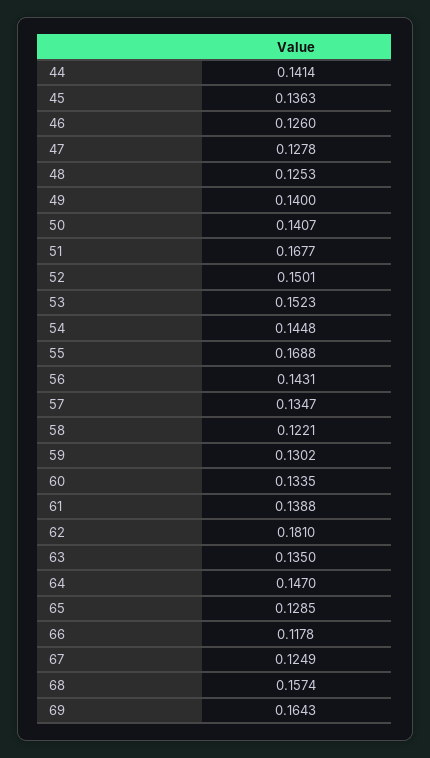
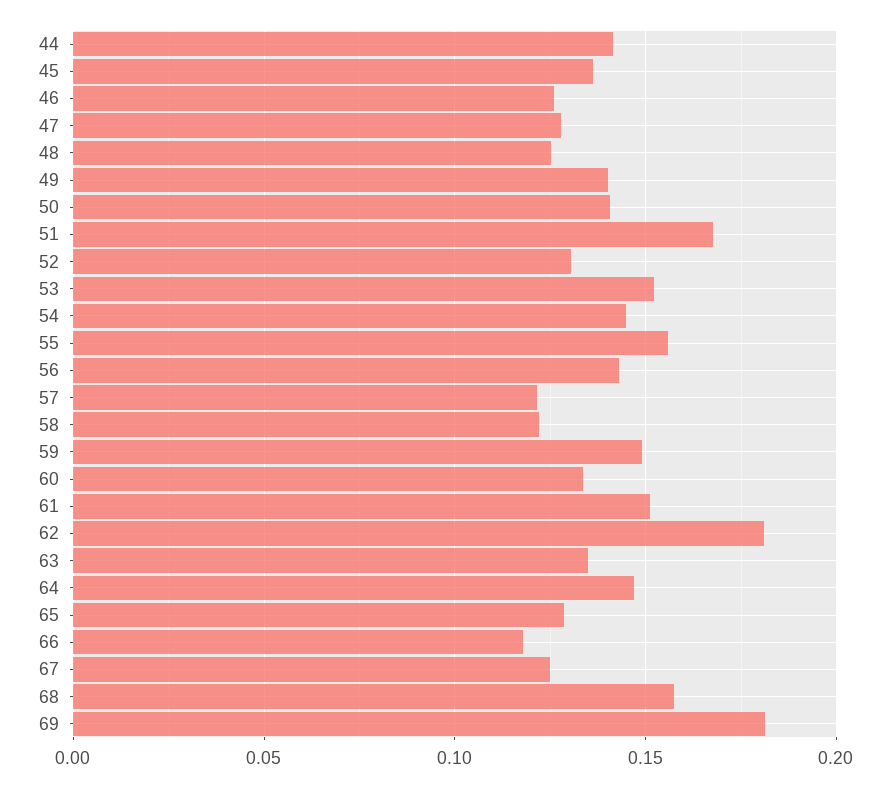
52: 0.1501 -> 0.13
55: 0.1688 -> 0.155
57: 0.1347 -> 0.12
59: 0.1302 -> 0.15
61: 0.1388 -> 0.15
69: 0.1643 -> 0.18

